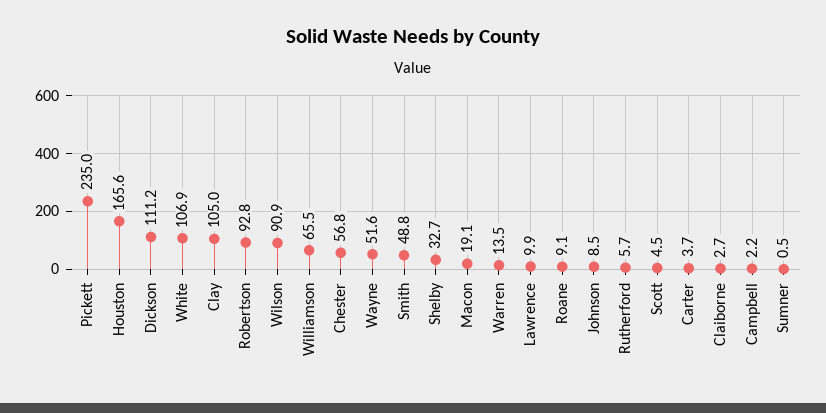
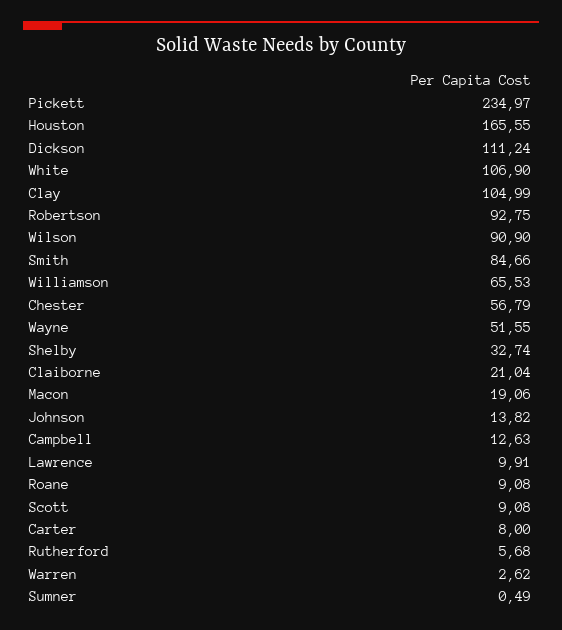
Smith: 48.8 -> 84.66
Warren: 13.5 -> 2.62
Johnson: 8.5 -> 13.82
Scott: 4.5 -> 9.08
Carter: 3.7 -> 8
Claiborne: 2.7 -> 21.04
Campbell: 2.2 -> 12.63

